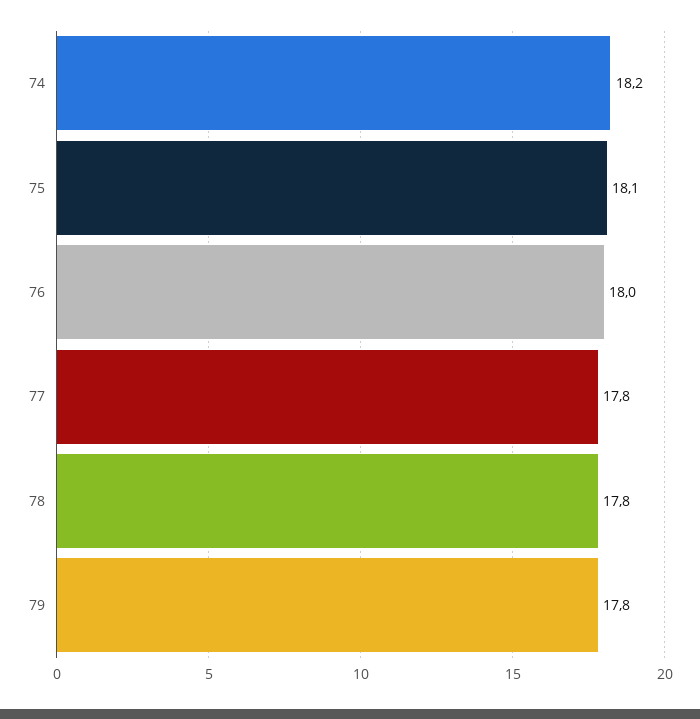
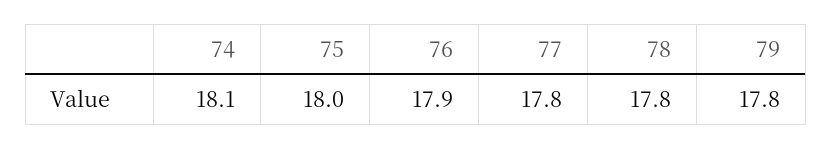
74: 18.2 -> 18.1
75: 18.1 -> 18
76: 18 -> 17.9

